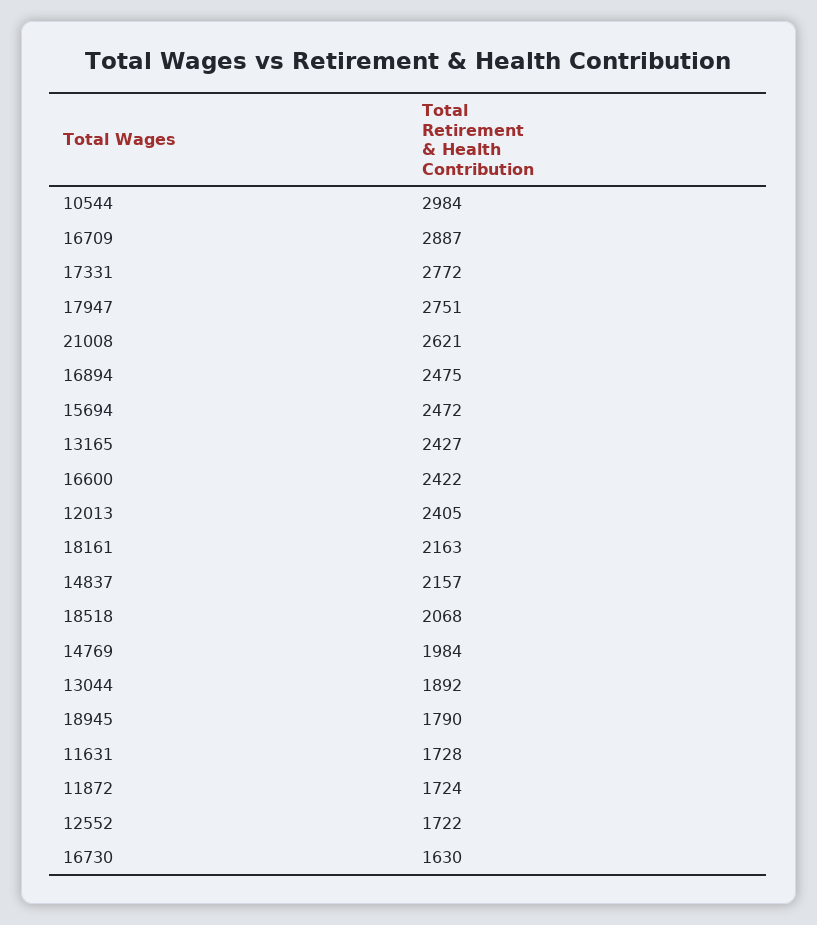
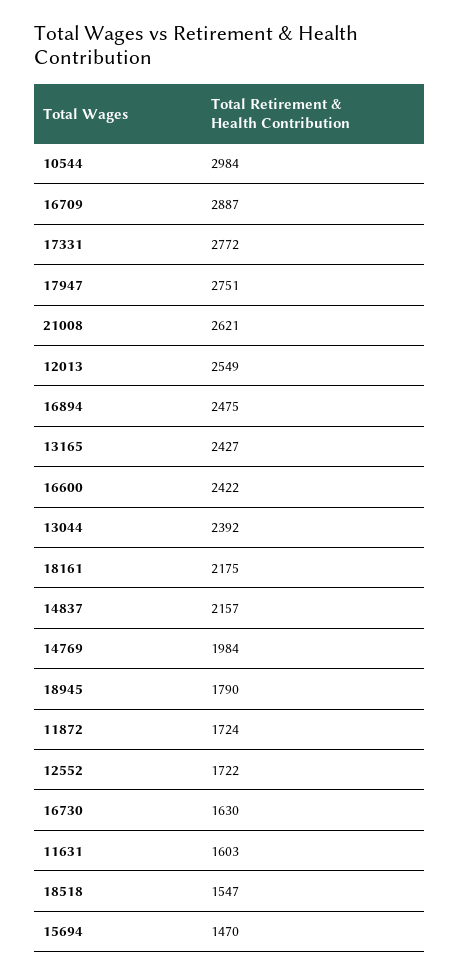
15694: 2472 -> 1470
12013: 2405 -> 2549
18161: 2163 -> 2175
18518: 2068 -> 1547
13044: 1892 -> 2392
11631: 1728 -> 1603

